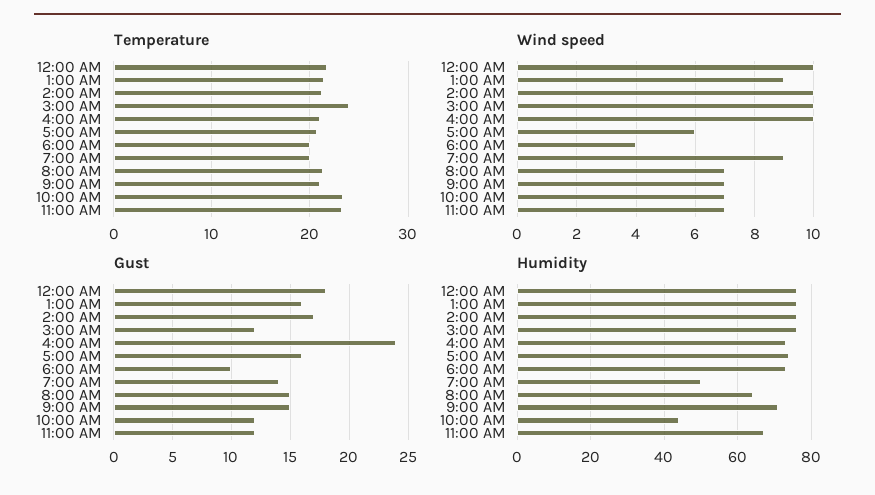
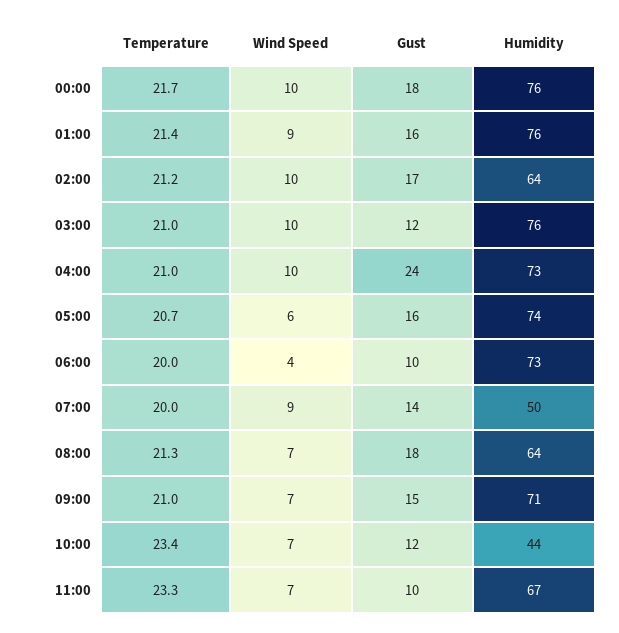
Temperature, 3:00 AM: 24 -> 21
Gust, 8:00 AM: 15 -> 18
Gust, 11:00 AM: 12 -> 10
Humidity, 2:00 AM: 75 -> 64

